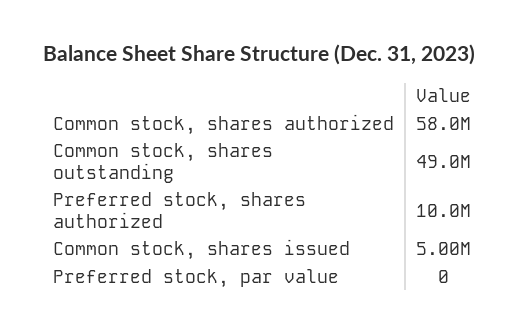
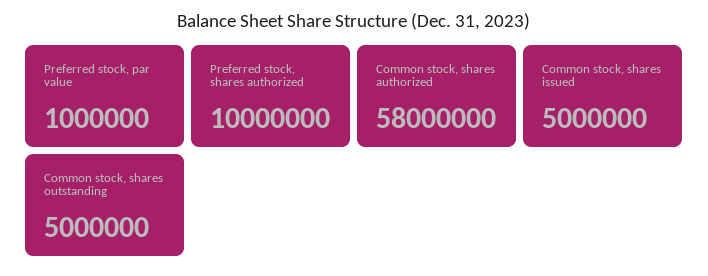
Common stock, shares outstanding: 49000000 -> 5000000
Preferred stock, par value: 0 -> 1000000

